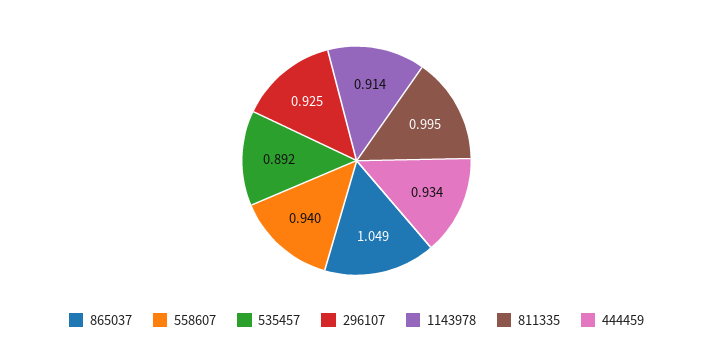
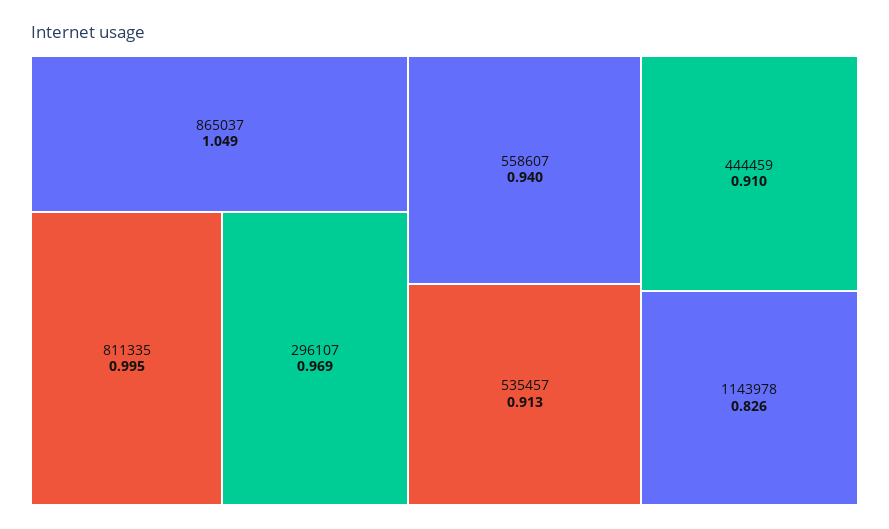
535457: 0.892 -> 0.913
296107: 0.925 -> 0.969
1143978: 0.914 -> 0.826
444459: 0.934 -> 0.91

